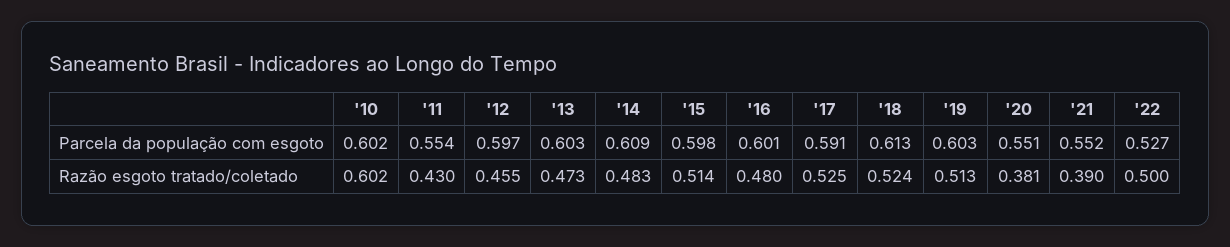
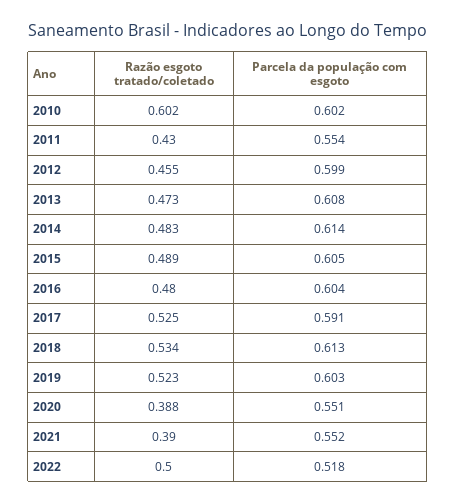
'12, Parcela da população com esgoto: 0.597 -> 0.599
'13, Parcela da população com esgoto: 0.603 -> 0.608
'14, Parcela da população com esgoto: 0.609 -> 0.614
'15, Parcela da população com esgoto: 0.598 -> 0.605
'16, Parcela da população com esgoto: 0.601 -> 0.604
'22, Parcela da população com esgoto: 0.527 -> 0.518
'15, Razão esgoto tratado/coletado: 0.514 -> 0.489
'18, Razão esgoto tratado/coletado: 0.524 -> 0.534
'19, Razão esgoto tratado/coletado: 0.513 -> 0.523
'20, Razão esgoto tratado/coletado: 0.381 -> 0.388

